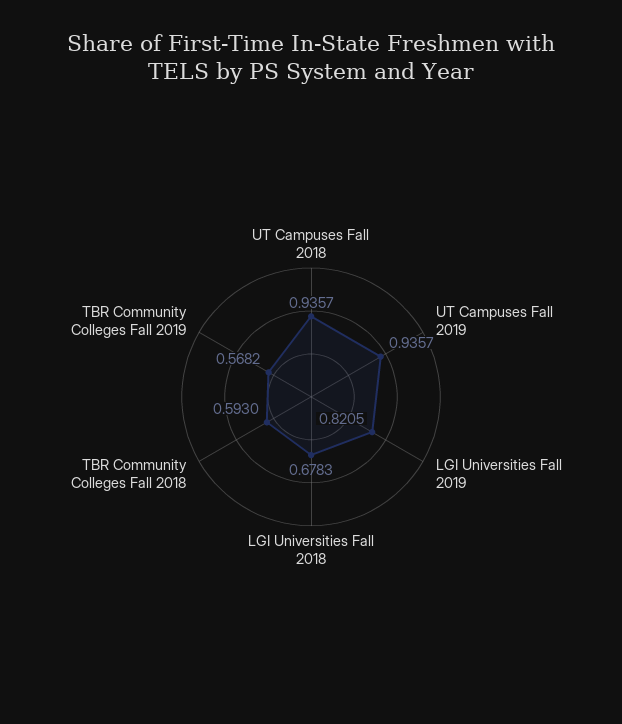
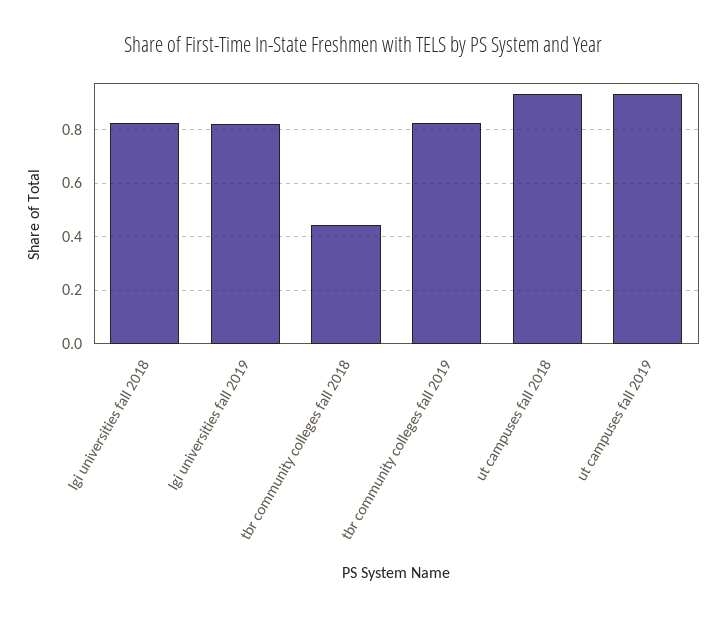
LGI Universities Fall 2018: 0.6783 -> 0.825
TBR Community Colleges Fall 2018: 0.593 -> 0.45
TBR Community Colleges Fall 2019: 0.5682 -> 0.825

